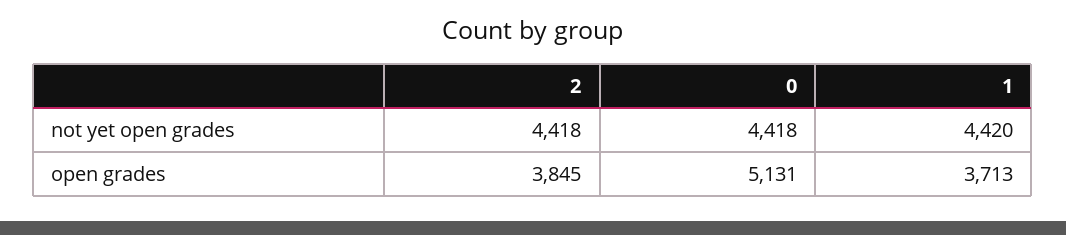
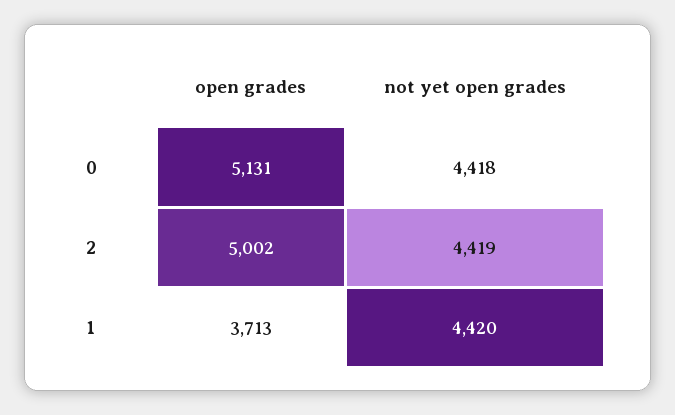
2, not yet open grades: 4418 -> 4419
2, open grades: 3845 -> 5002

